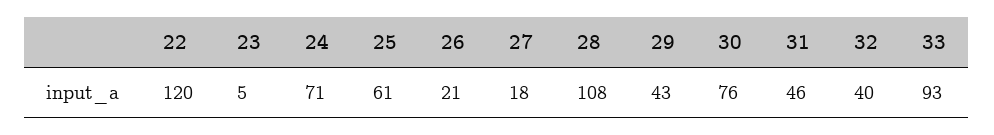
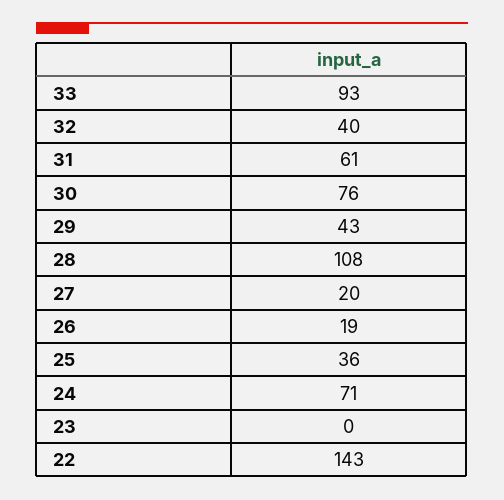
22: 120 -> 143
23: 5 -> 0
25: 61 -> 36
26: 21 -> 19
27: 18 -> 20
31: 46 -> 61

